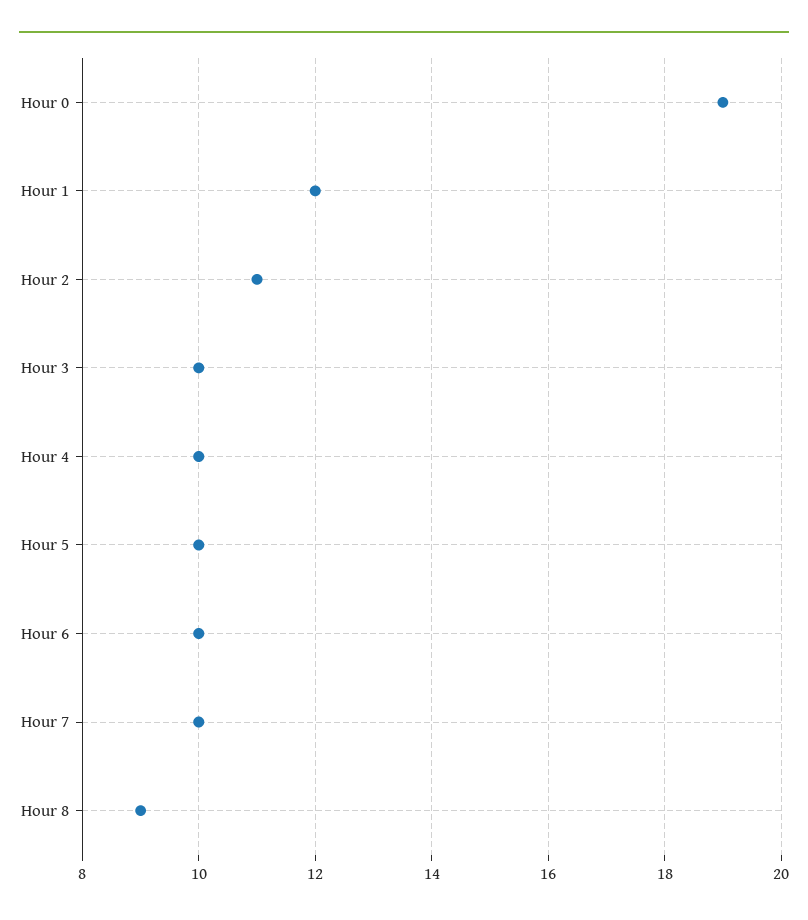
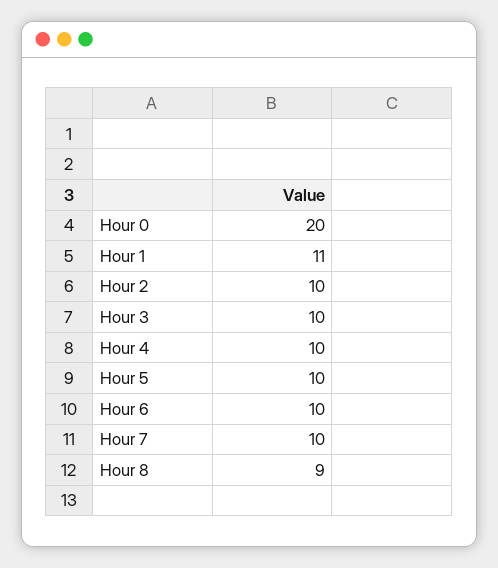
Hour 0: 19 -> 20
Hour 1: 12 -> 11
Hour 2: 11 -> 10

